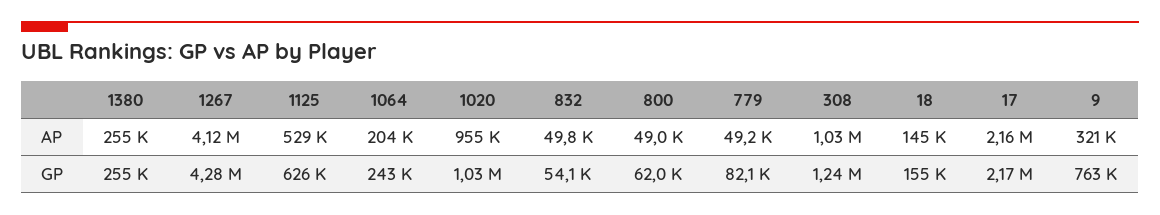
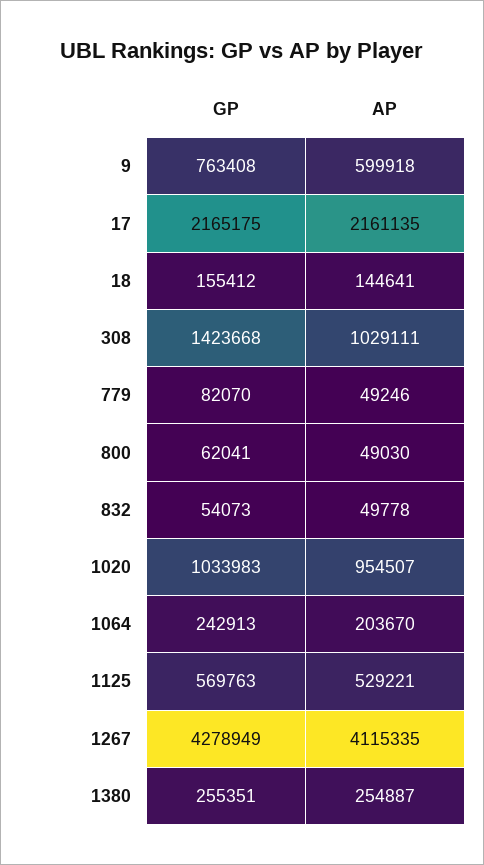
9, AP: 321000 -> 599918
1125, GP: 626000 -> 569763
308, GP: 1240000 -> 1423668

